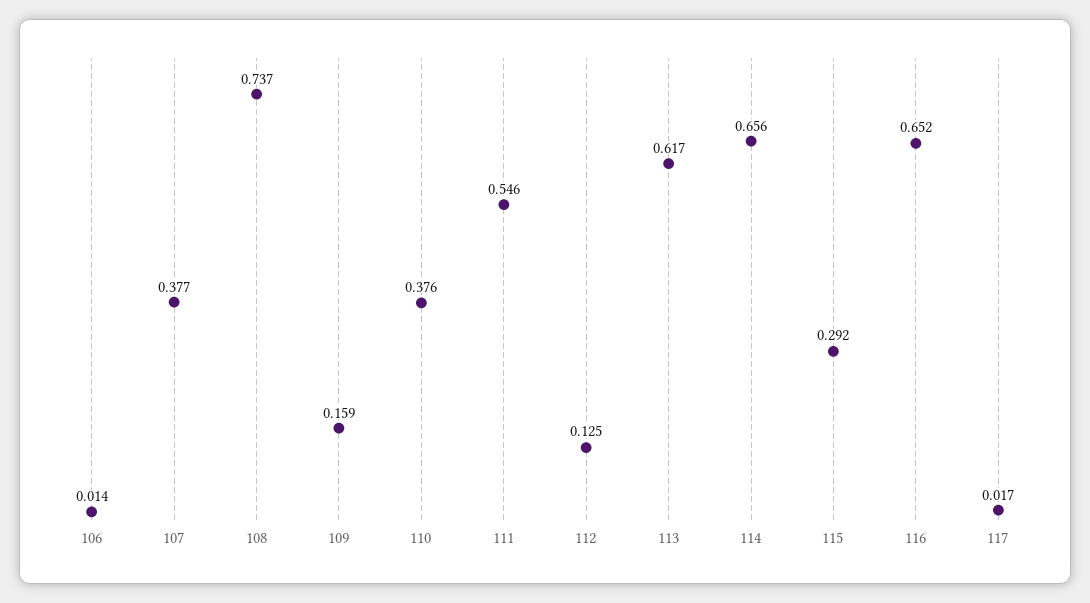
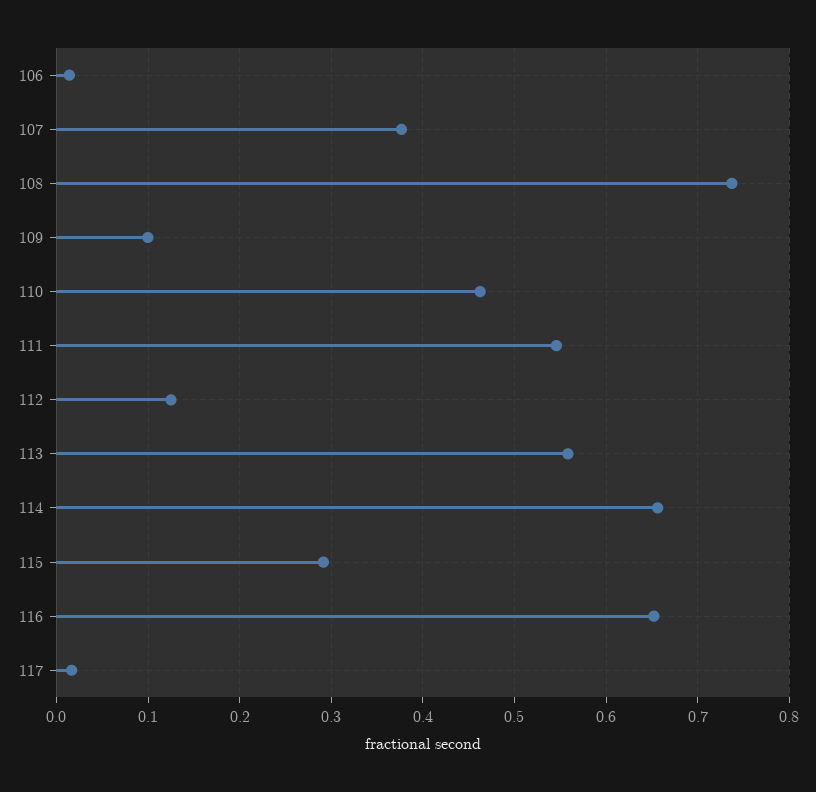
109: 0.159 -> 0.1
110: 0.376 -> 0.46
113: 0.617 -> 0.56

